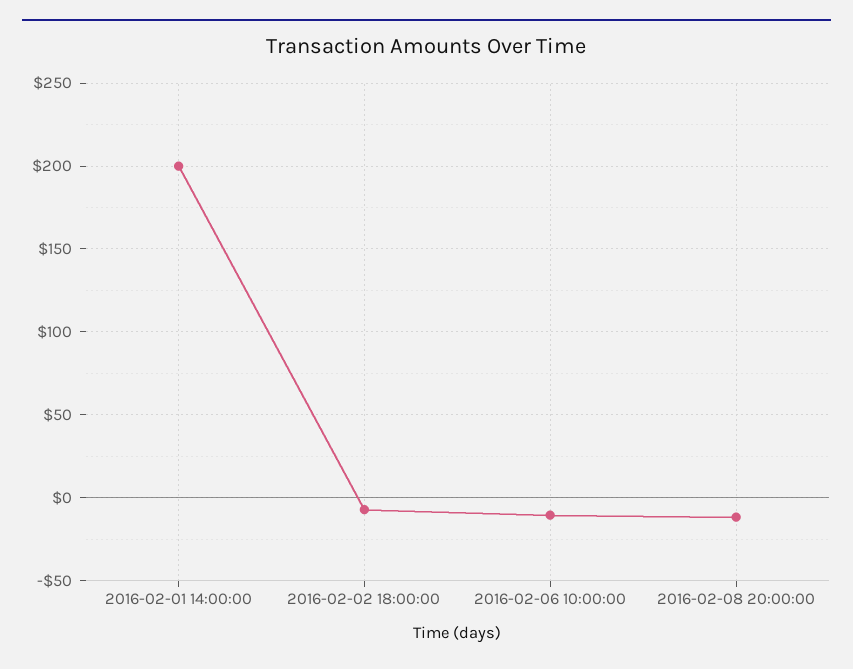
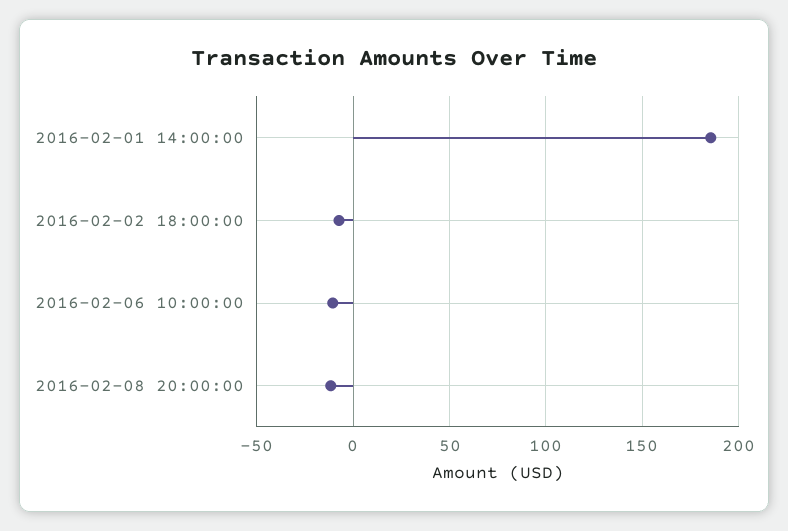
2016-02-01 14:00:00: 200 -> 185

